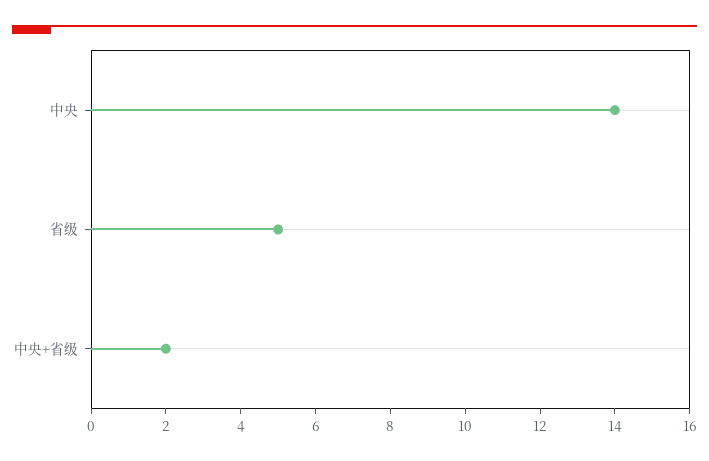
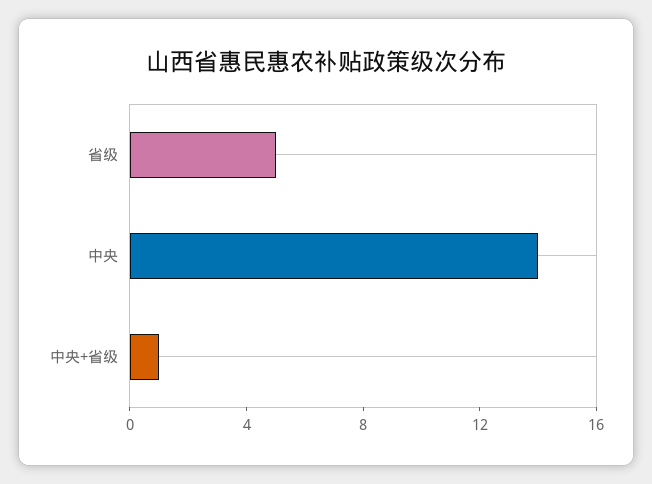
中央+省级: 2 -> 1

